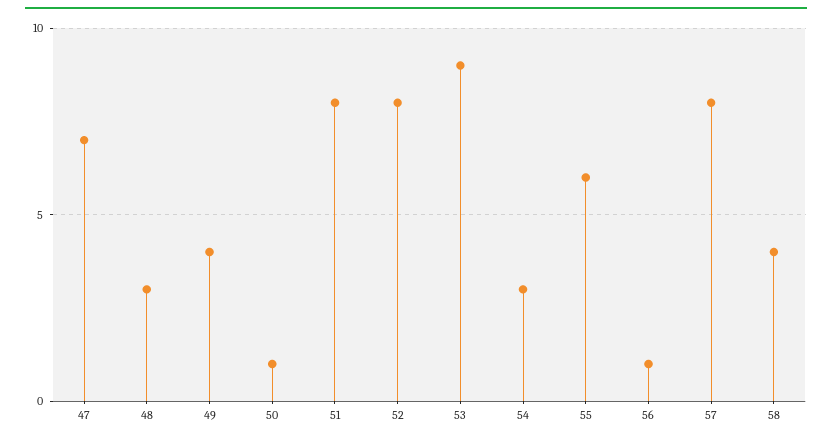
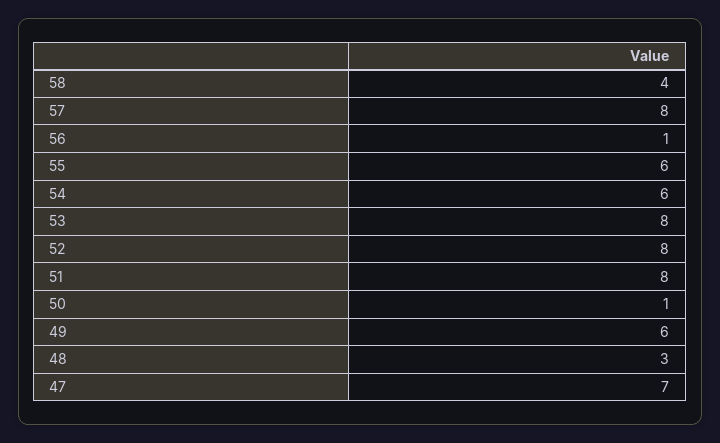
49: 4 -> 6
53: 9 -> 8
54: 3 -> 6

